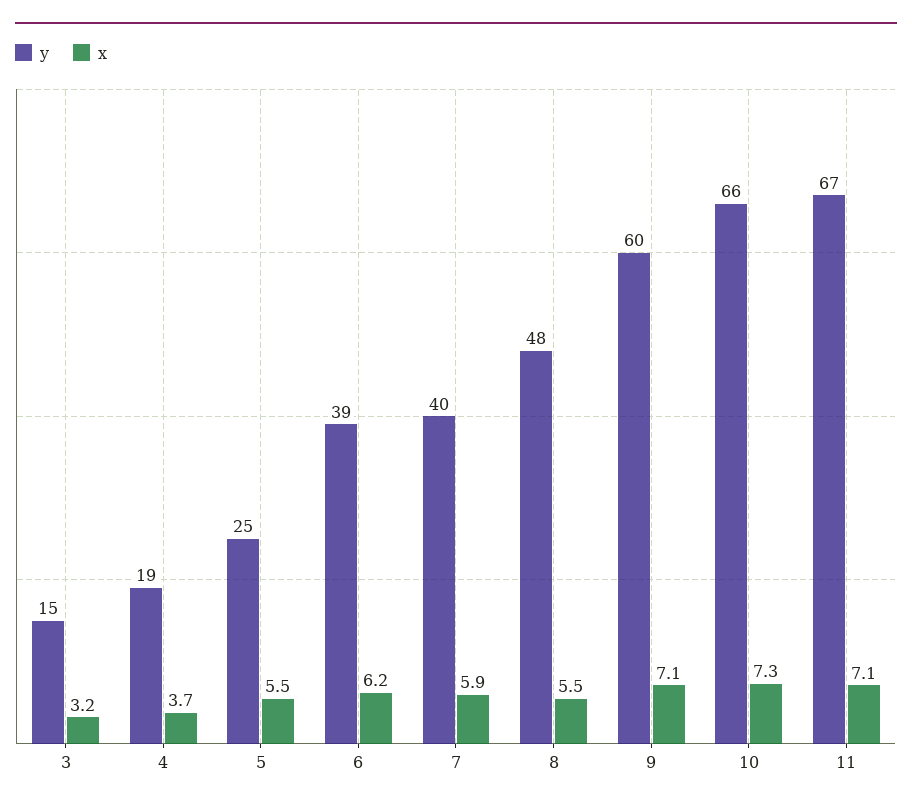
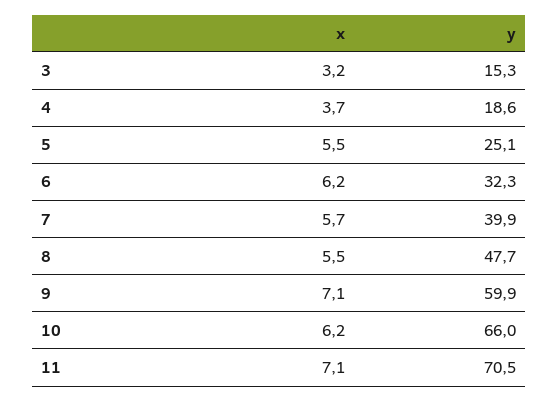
y, 6: 39 -> 32.3
x, 7: 5.9 -> 5.7
x, 10: 7.3 -> 6.2
y, 11: 67 -> 70.5

